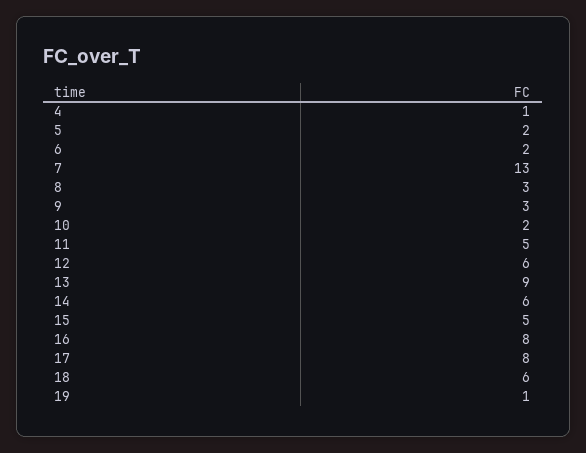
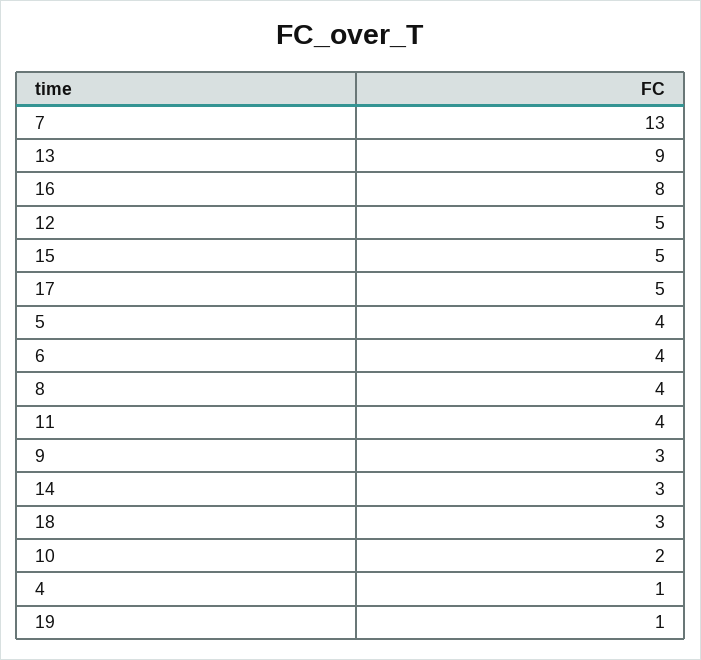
5: 2 -> 4
6: 2 -> 4
8: 3 -> 4
11: 5 -> 4
12: 6 -> 5
14: 6 -> 3
17: 8 -> 5
18: 6 -> 3

